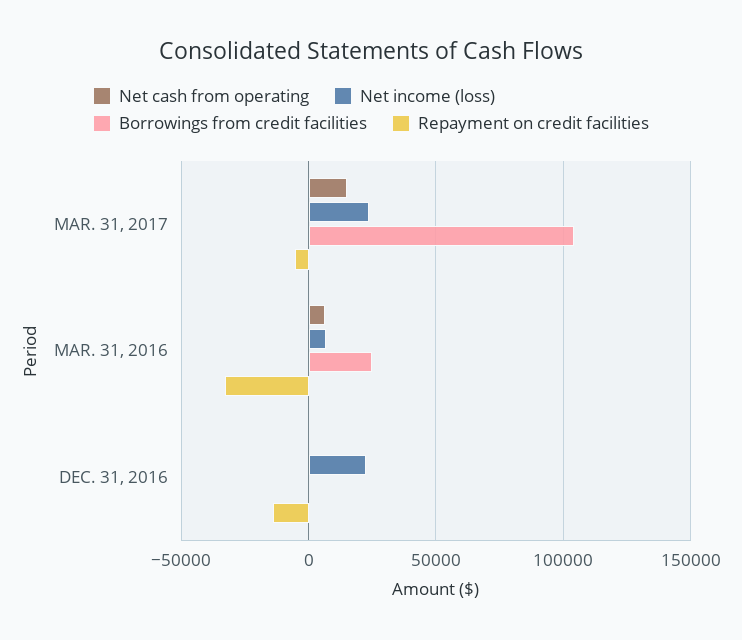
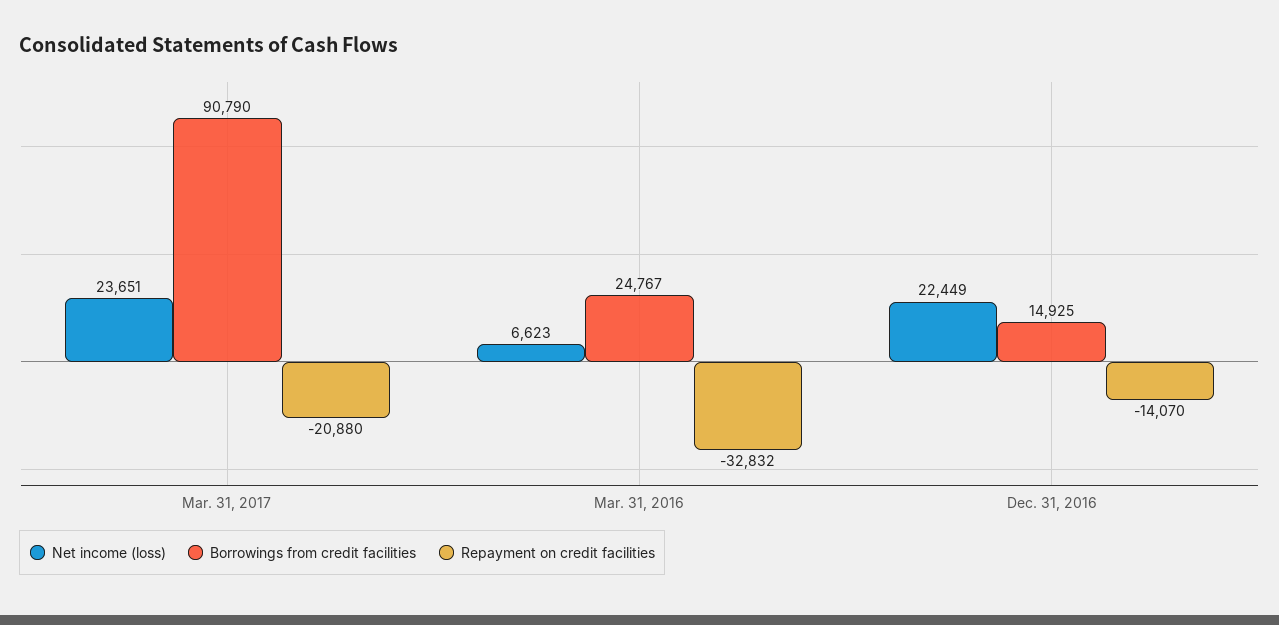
Net cash from operating, MAR. 31, 2017: 15000 -> none
Borrowings from credit facilities, MAR. 31, 2017: 105000 -> 90790
Repayment on credit facilities, MAR. 31, 2017: -5000 -> -20880
Net cash from operating, MAR. 31, 2016: 5000 -> none
Net cash from operating, DEC. 31, 2016: 0 -> none
Borrowings from credit facilities, DEC. 31, 2016: 0 -> 14925

